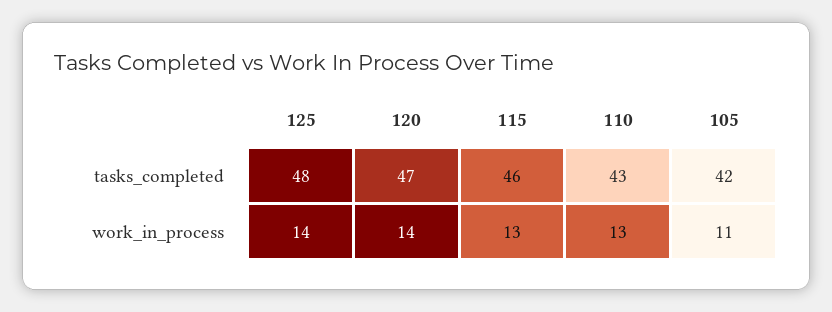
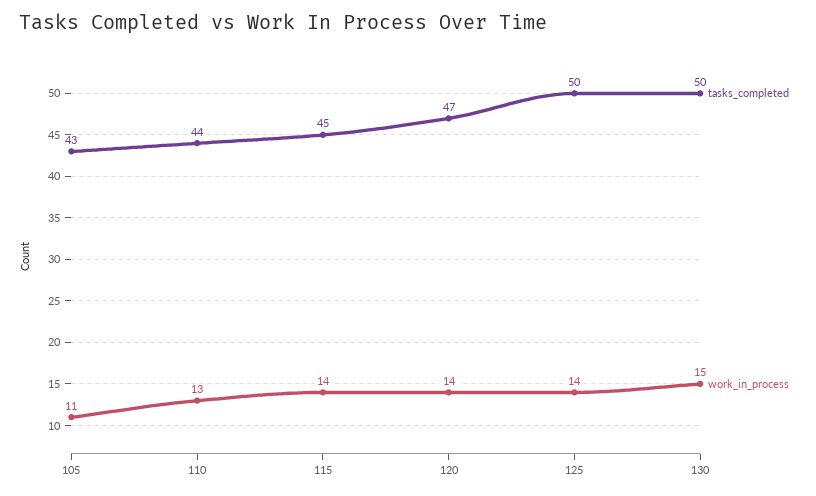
tasks_completed, 125: 48 -> 50
tasks_completed, 115: 46 -> 45
tasks_completed, 110: 43 -> 44
tasks_completed, 105: 42 -> 43
work_in_process, 115: 13 -> 14
tasks_completed, 130: none -> 50
work_in_process, 130: none -> 15

